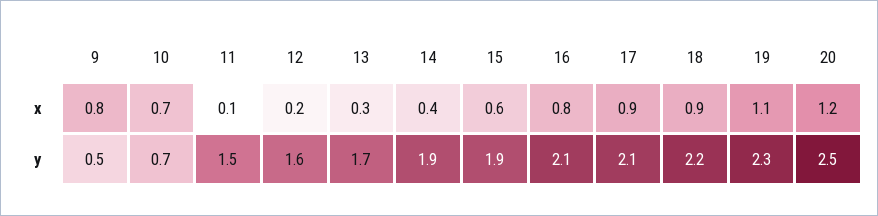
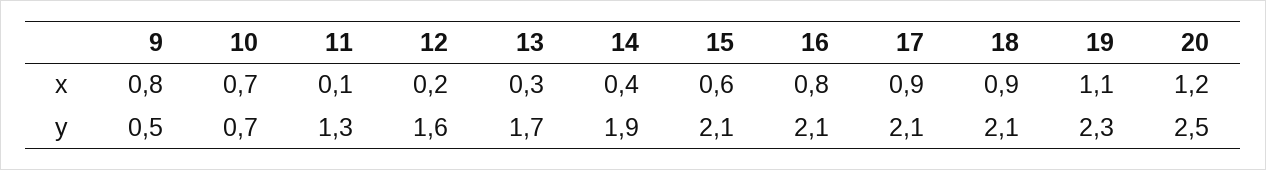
11, y: 1.5 -> 1.3
15, y: 1.9 -> 2.1
18, y: 2.2 -> 2.1

